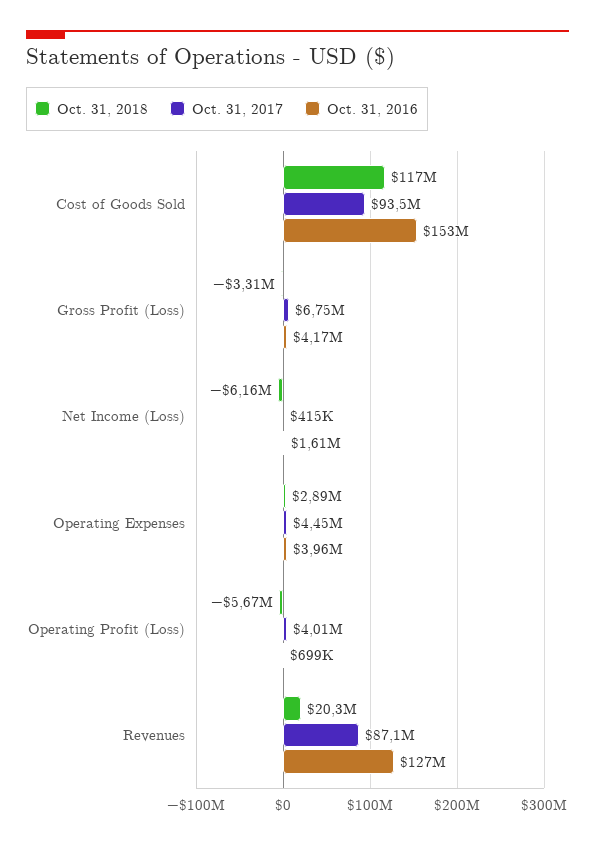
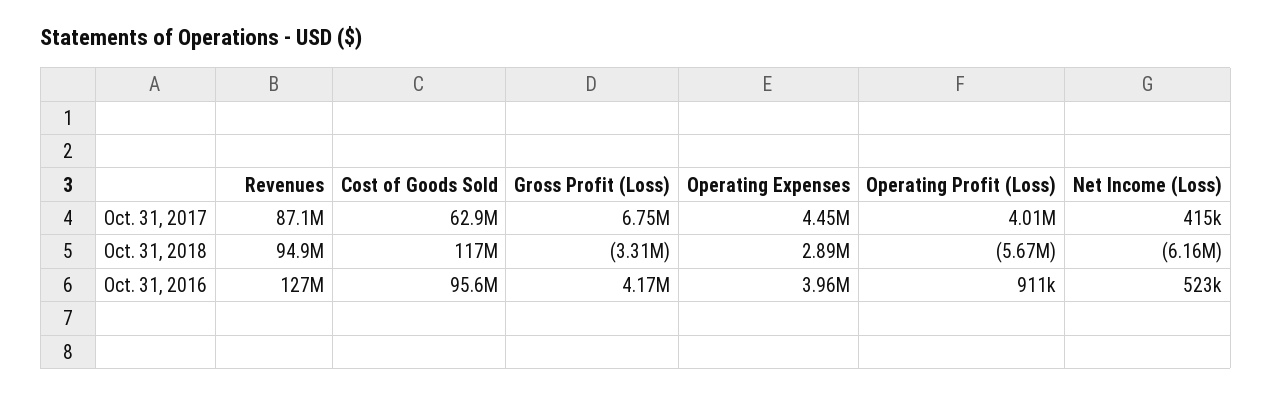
Oct. 31, 2017, Cost of Goods Sold: 93500000 -> 62900000
Oct. 31, 2016, Cost of Goods Sold: 153000000 -> 95600000
Oct. 31, 2016, Net Income (Loss): 1610000 -> 523000
Oct. 31, 2016, Operating Profit (Loss): 699000 -> 911000
Oct. 31, 2018, Revenues: 20300000 -> 94900000

